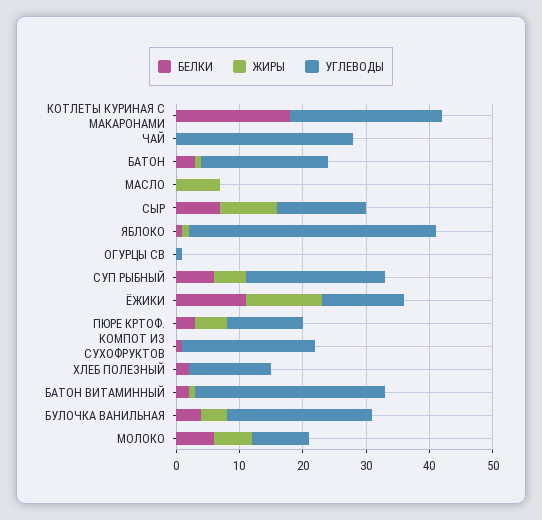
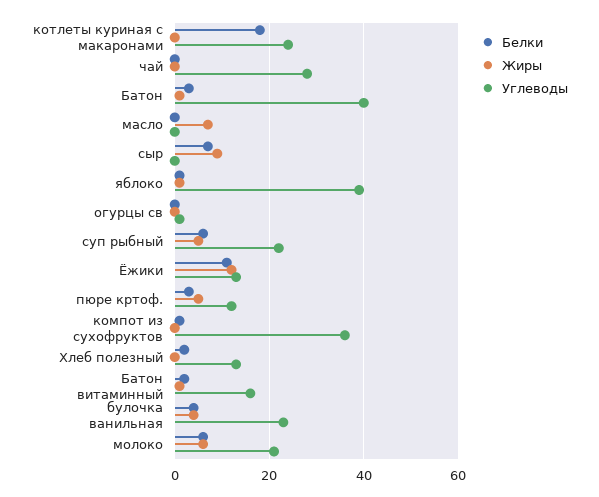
УГЛЕВОДЫ, БАТОН: 20 -> 40
УГЛЕВОДЫ, СЫР: 15 -> 0
УГЛЕВОДЫ, КОМПОТ ИЗ СУХОФРУКТОВ: 20 -> 35
УГЛЕВОДЫ, БАТОН ВИТАМИННЫЙ: 30 -> 15
УГЛЕВОДЫ, МОЛОКО: 10 -> 20

